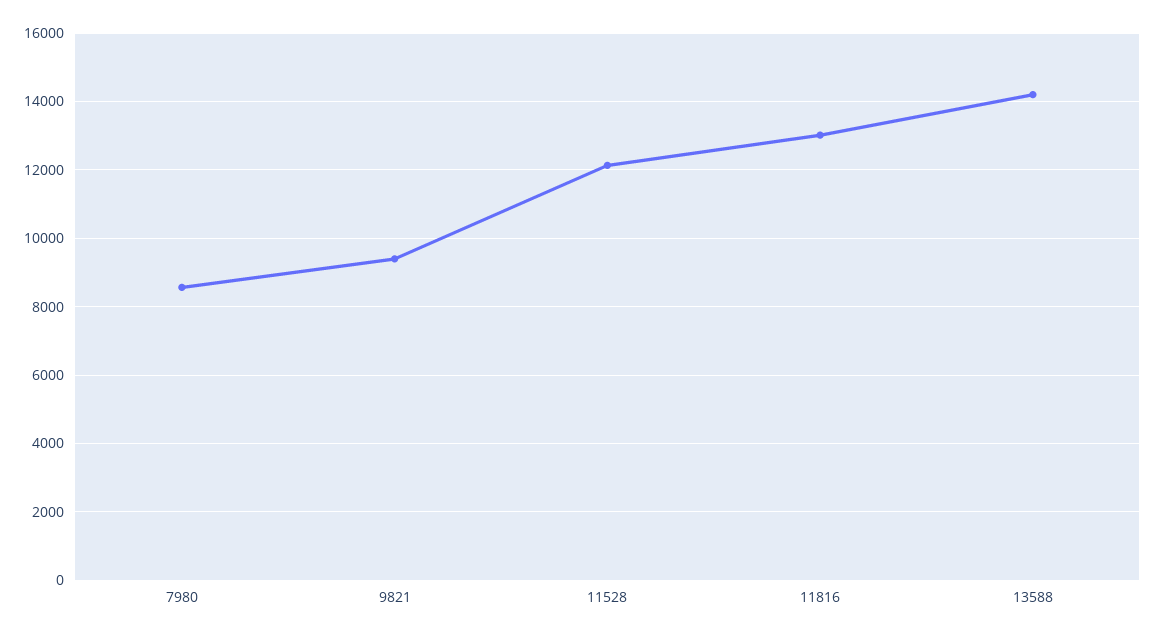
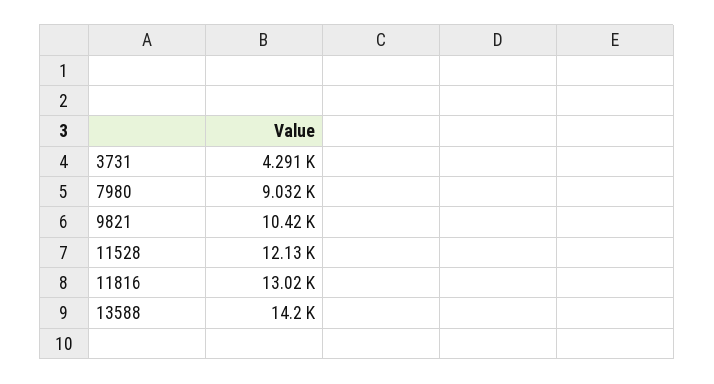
7980: 8600 -> 9032
9821: 9400 -> 10420
3731: none -> 4291

